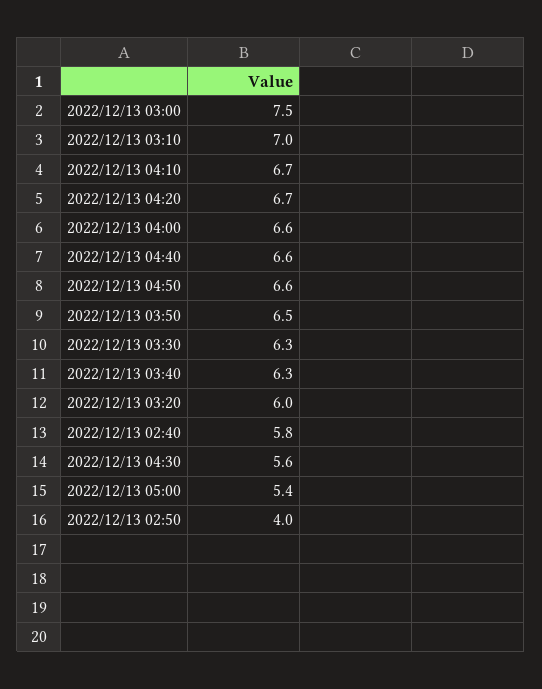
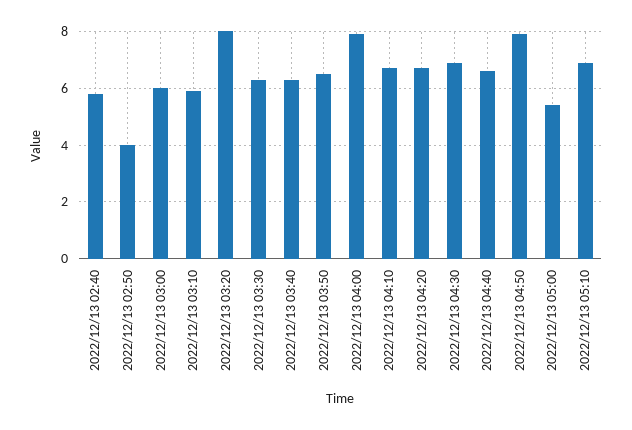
2022/12/13 03:00: 7.5 -> 6
2022/12/13 03:10: 7 -> 6
2022/12/13 04:00: 6.6 -> 8
2022/12/13 04:50: 6.6 -> 8
2022/12/13 03:20: 6 -> 8
2022/12/13 04:30: 5.6 -> 7
2022/12/13 05:10: none -> 7

